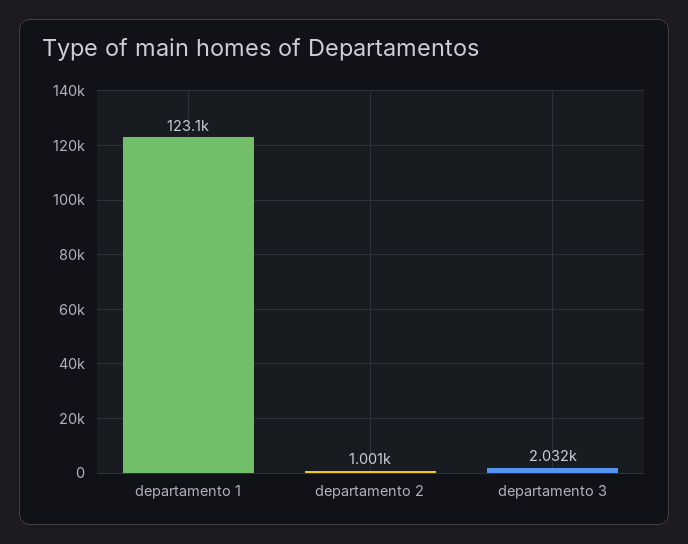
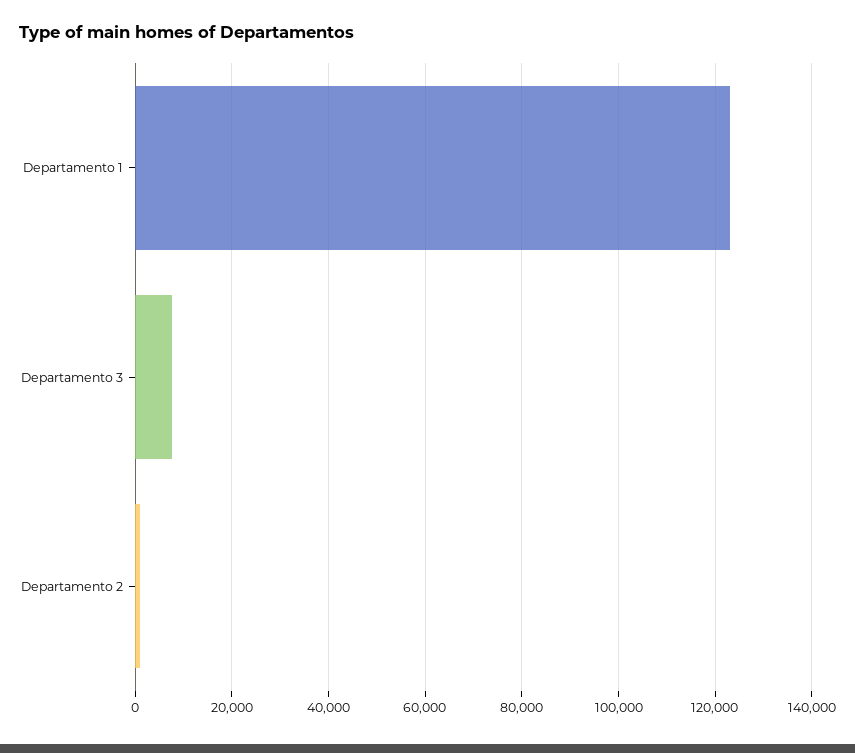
departamento 3: 2032 -> 8000

